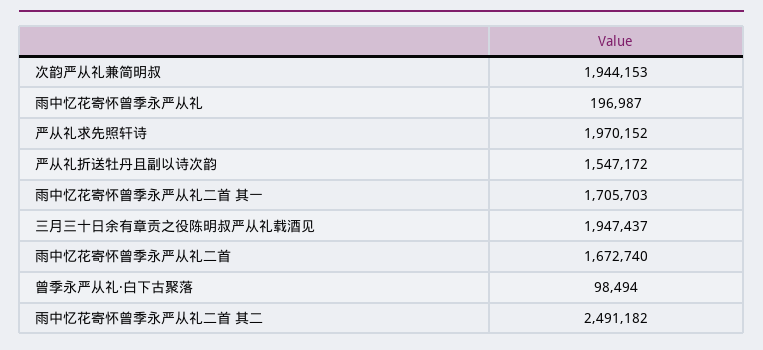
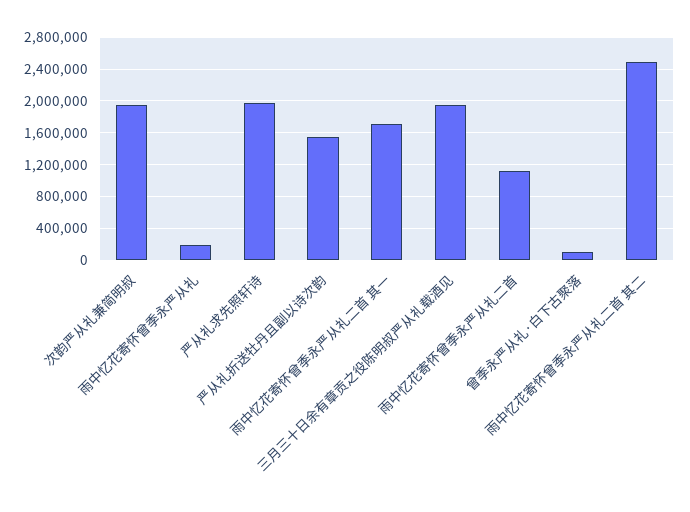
雨中忆花寄怀曾季永严从礼二首: 1672740 -> 1100000

